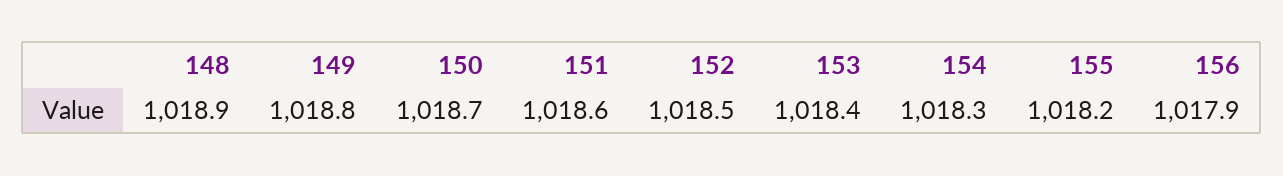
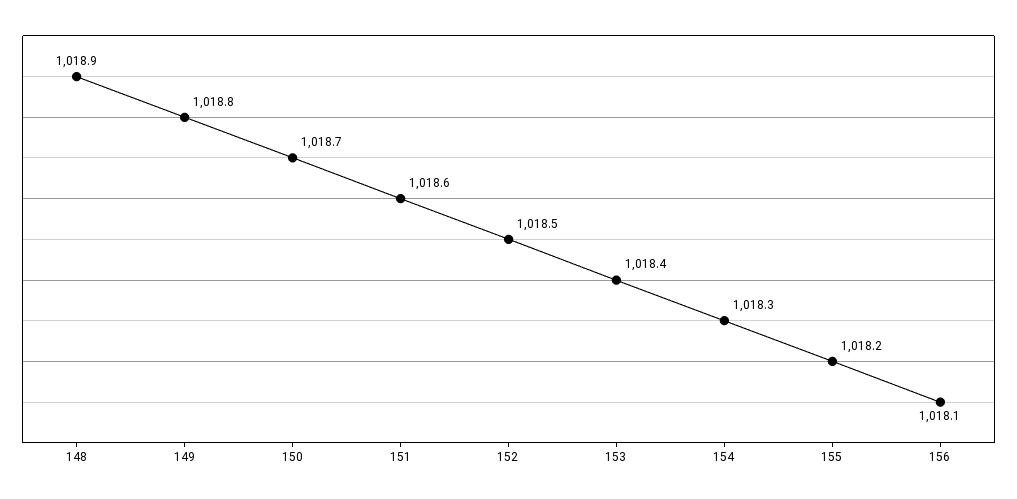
156: 1017.9 -> 1018.1

